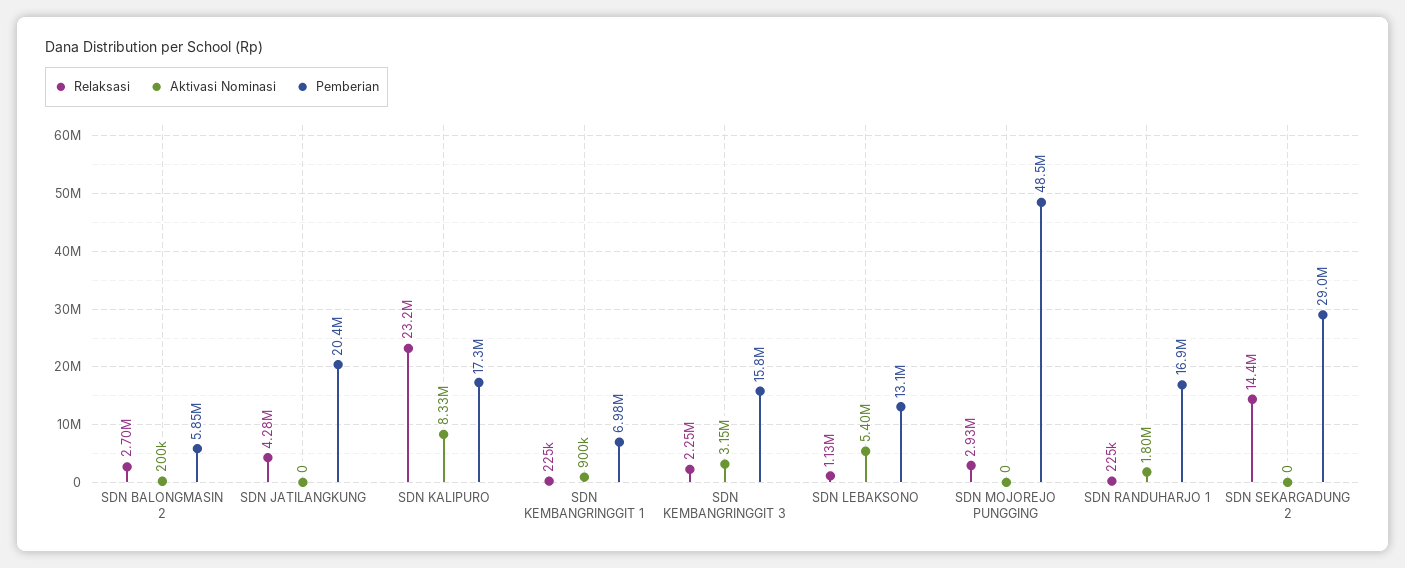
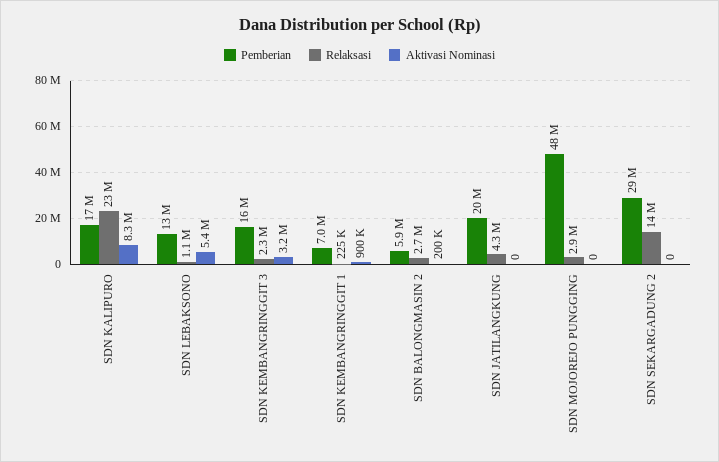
Relaksasi, SDN RANDUHARJO 1: 225000 -> none
Aktivasi Nominasi, SDN RANDUHARJO 1: 1800000 -> none
Pemberian, SDN RANDUHARJO 1: 16900000 -> none

